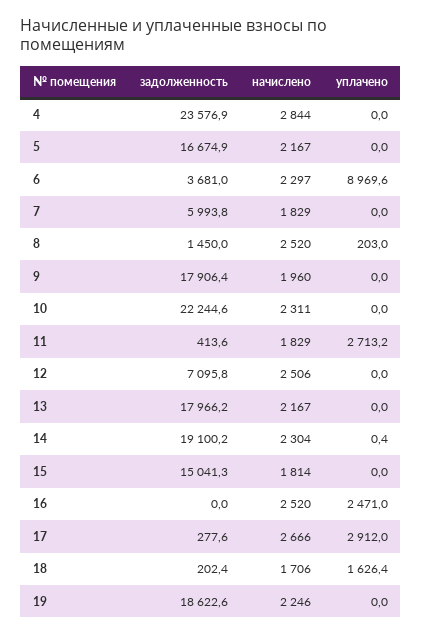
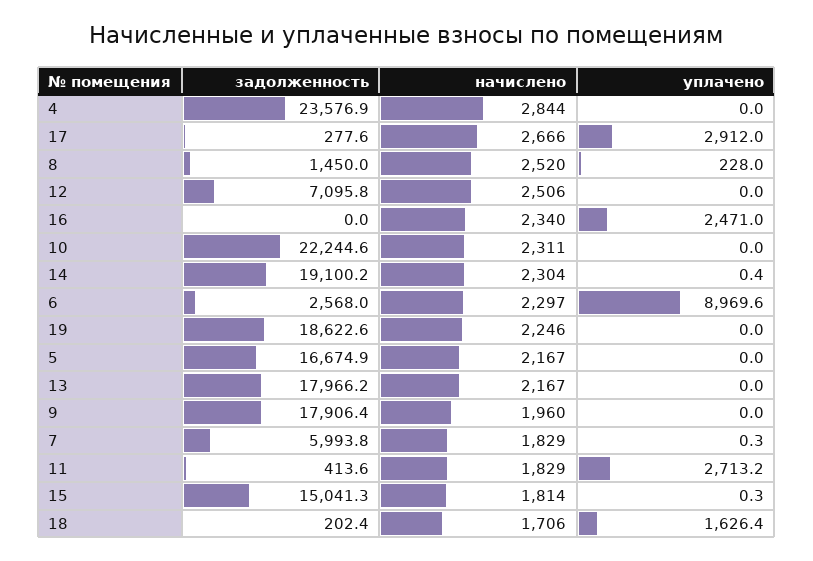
задолженность, 6: 3681 -> 2568
уплачено, 7: 0 -> 0.3
уплачено, 8: 203 -> 228
уплачено, 15: 0 -> 0.3
начислено, 16: 2520 -> 2340

